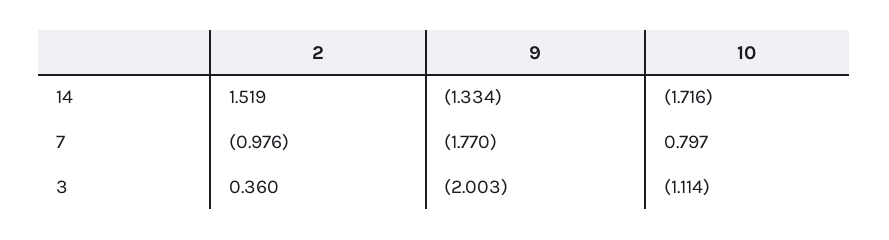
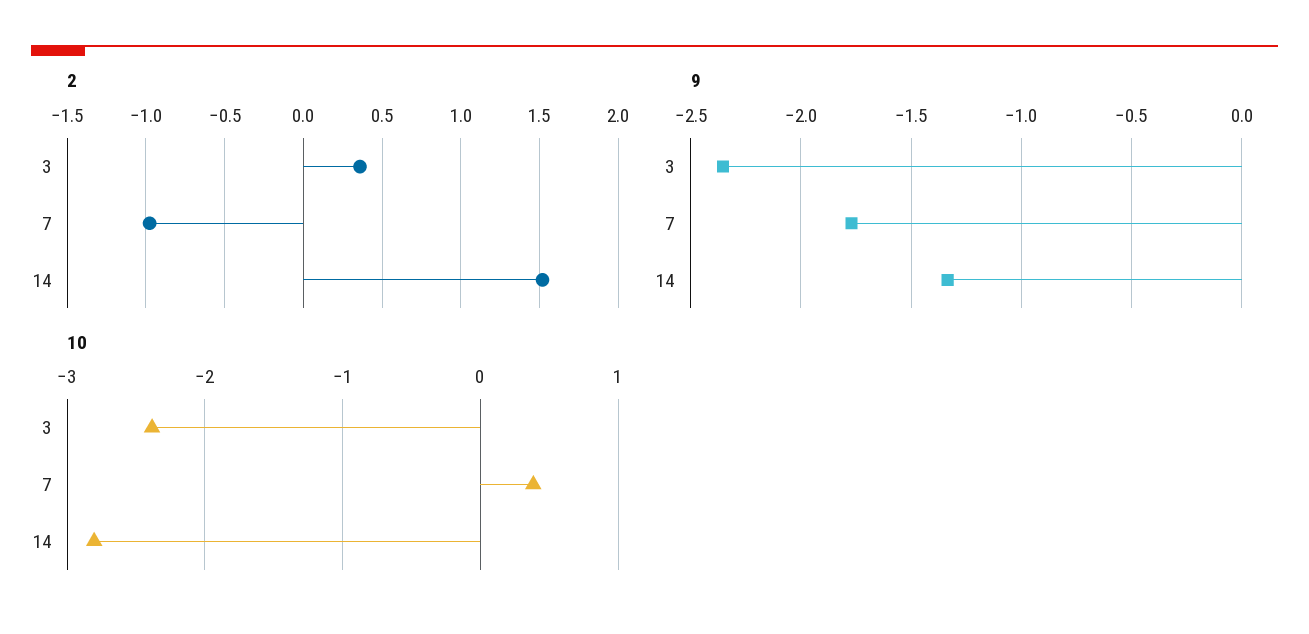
10, 14: -1.716 -> -2.8
10, 7: 0.797 -> 0.4
9, 3: -2.003 -> -2.35
10, 3: -1.114 -> -2.4

